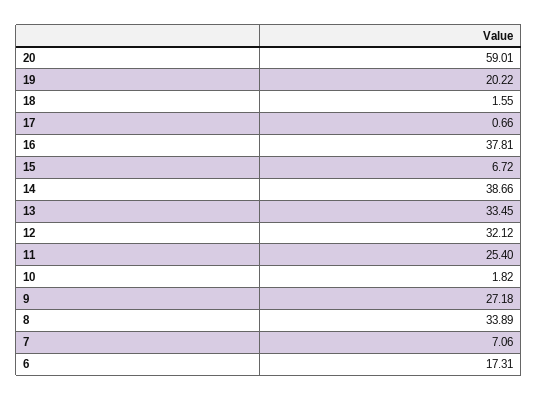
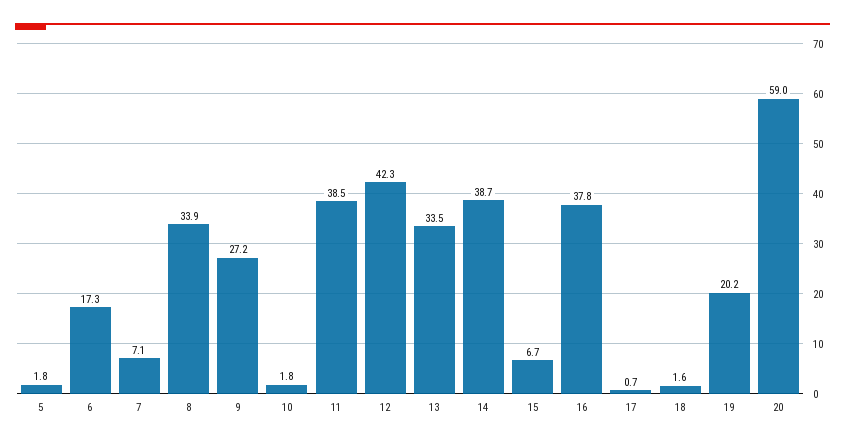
12: 32.12 -> 42.3
11: 25.4 -> 38.5
5: none -> 1.8

